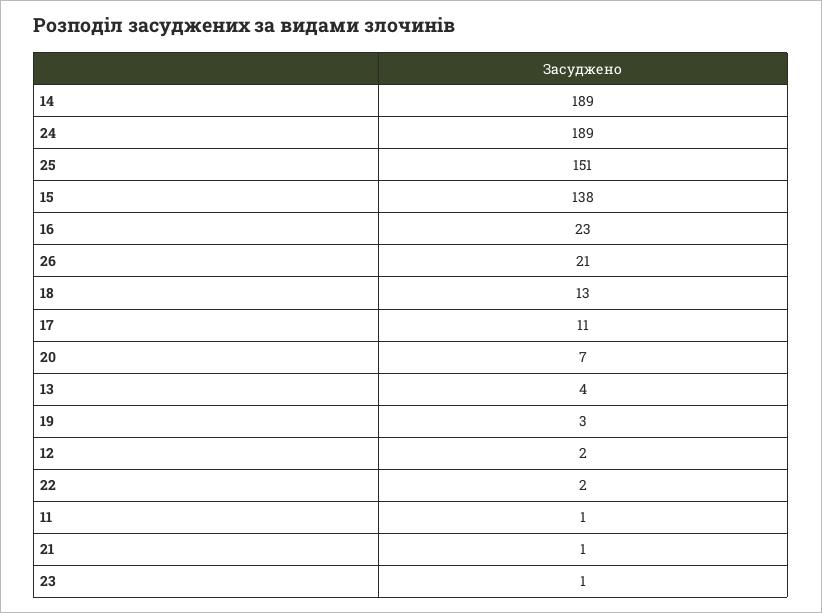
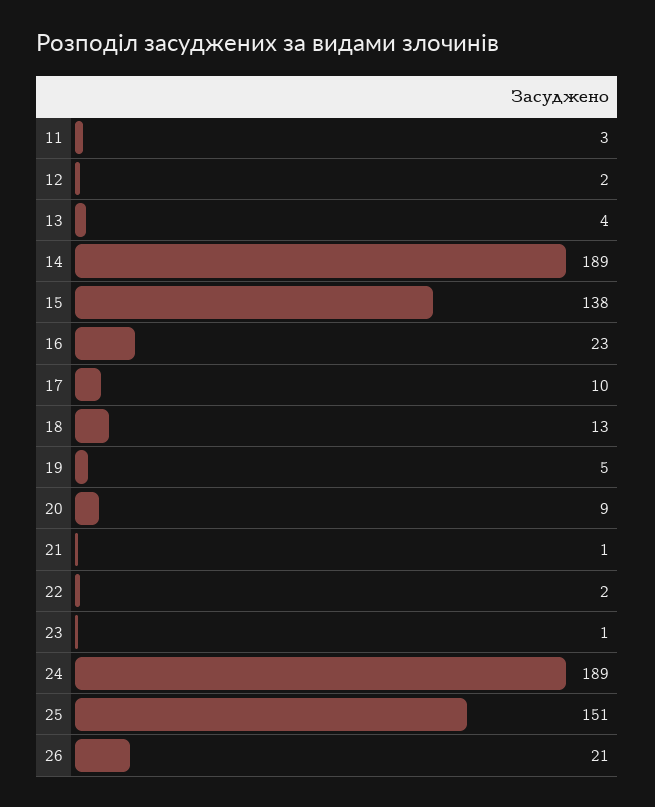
17: 11 -> 10
20: 7 -> 9
19: 3 -> 5
11: 1 -> 3

